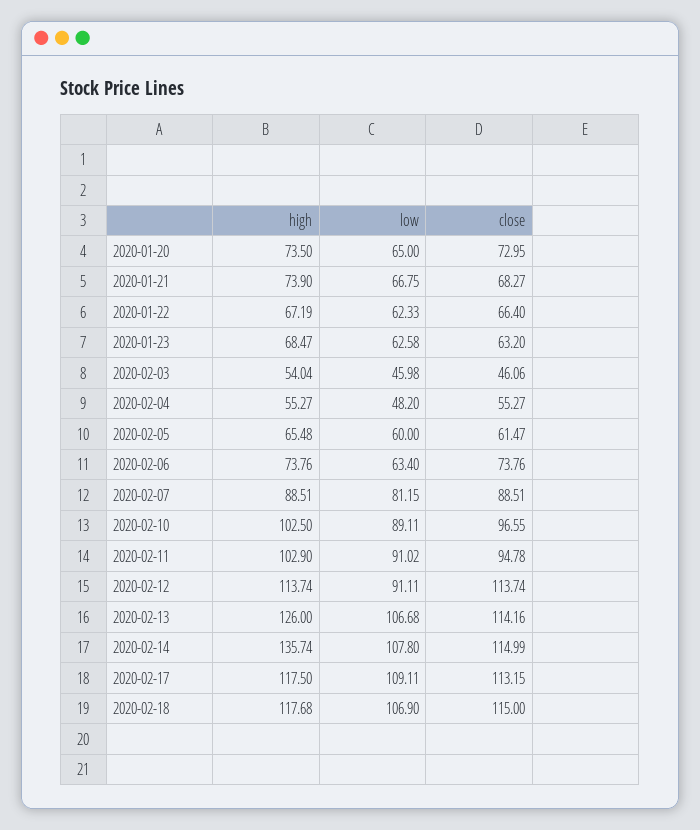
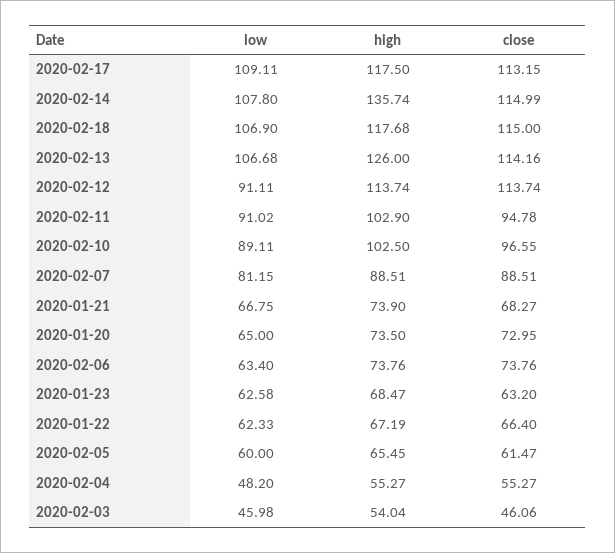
high, 2020-02-05: 65.48 -> 65.45

